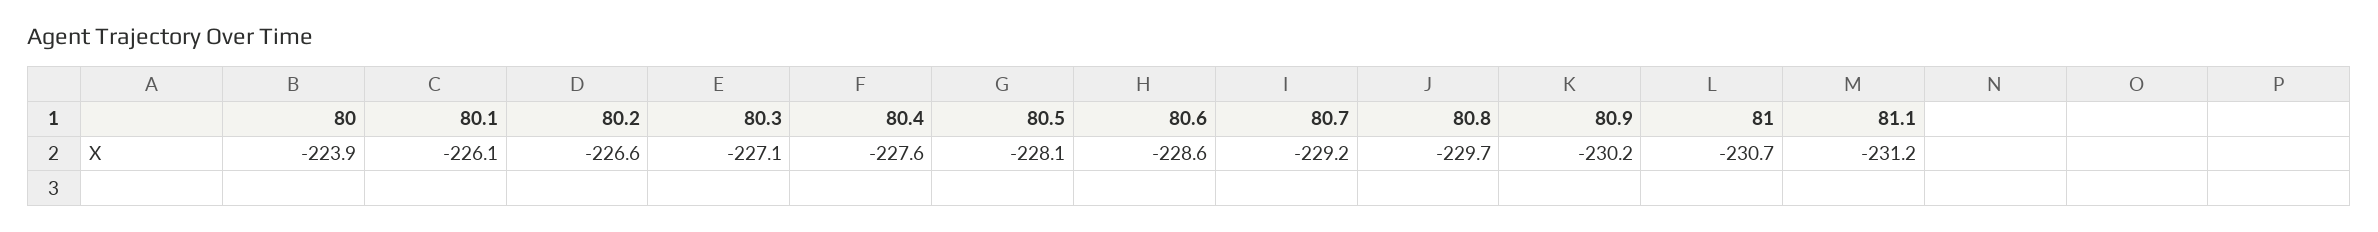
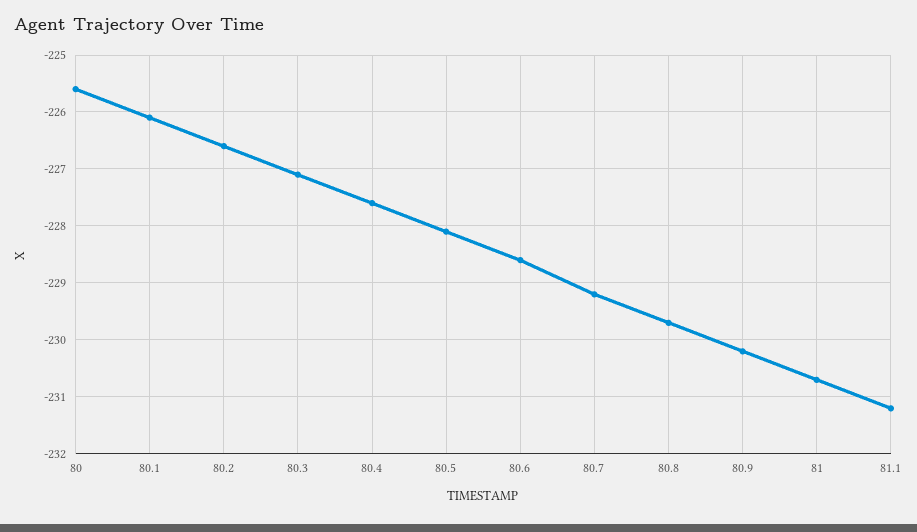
80: -223.9 -> -225.5

